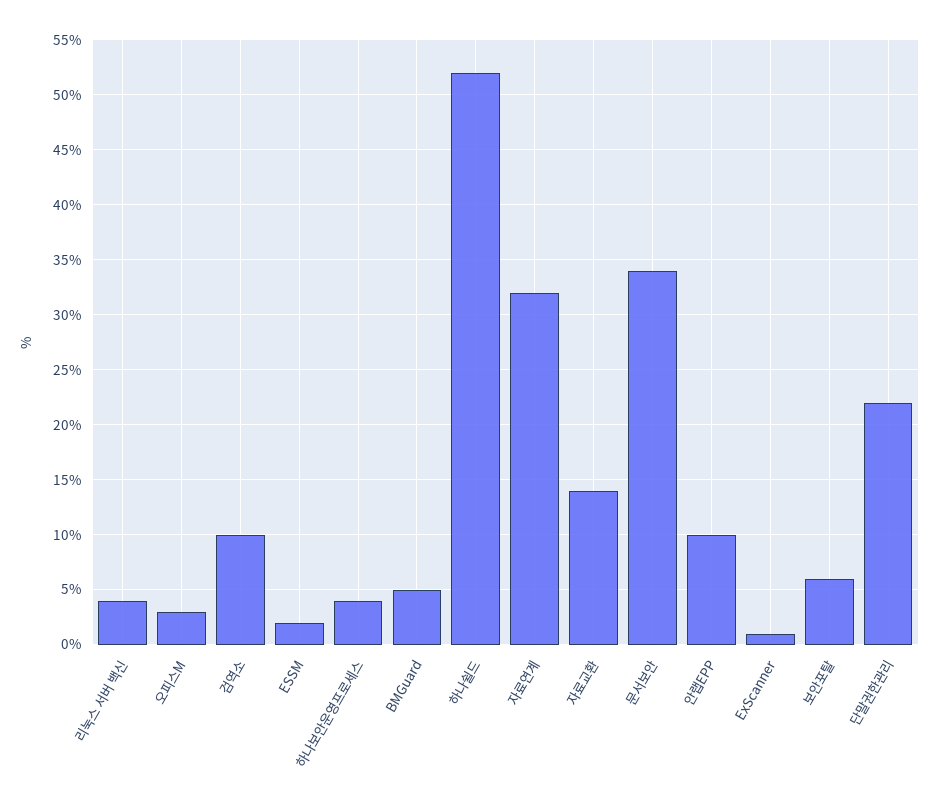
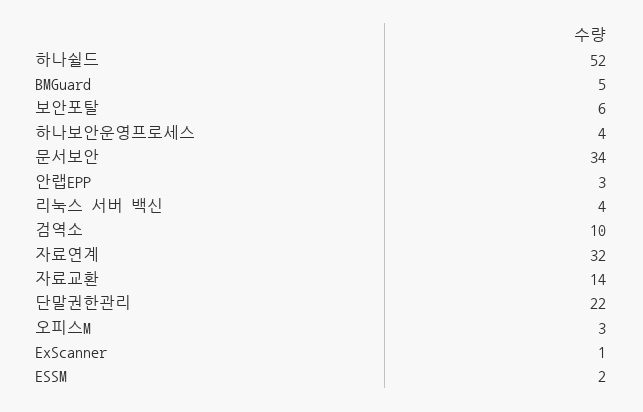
안랩EPP: 10 -> 3

